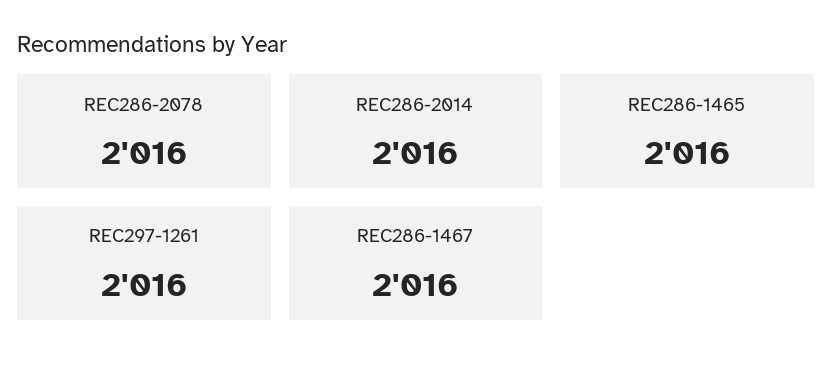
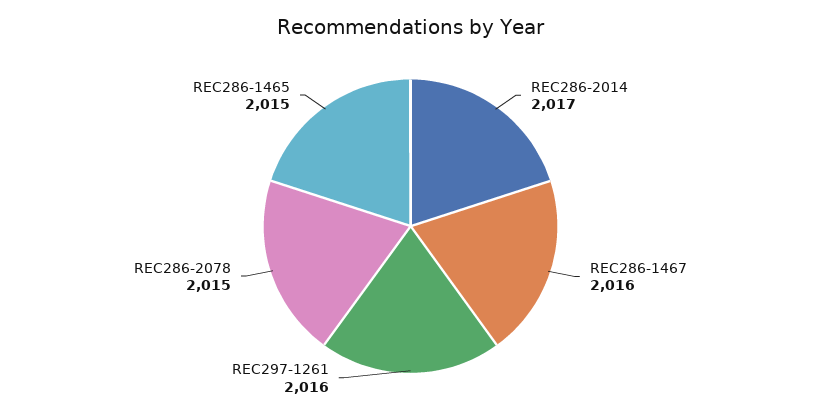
REC286-2078: 2016 -> 2015
REC286-2014: 2016 -> 2017
REC286-1465: 2016 -> 2015

